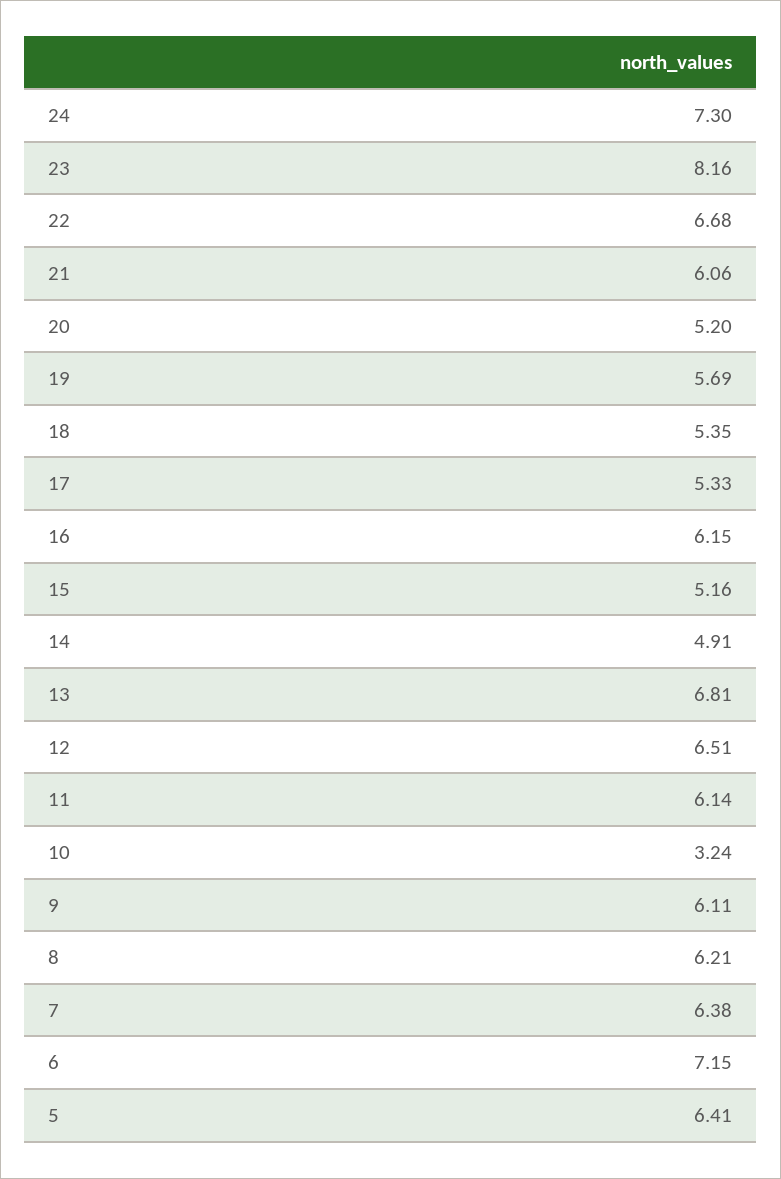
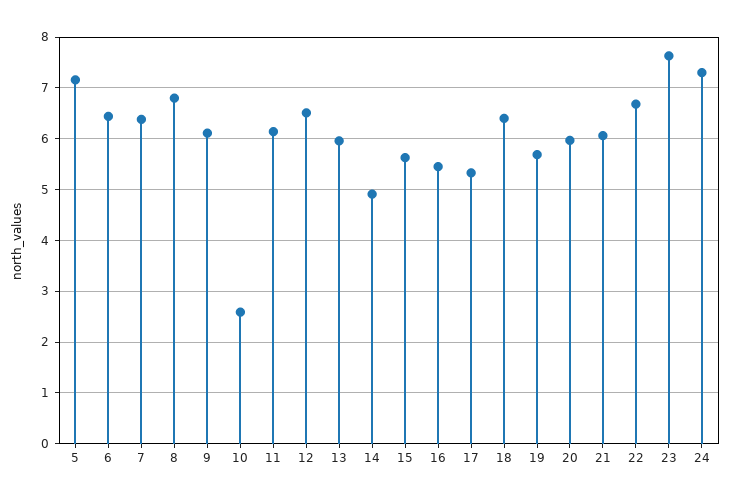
23: 8.16 -> 7.6
20: 5.2 -> 6
18: 5.35 -> 6.4
16: 6.15 -> 5.4
15: 5.16 -> 5.6
13: 6.81 -> 6
10: 3.24 -> 2.6
8: 6.21 -> 6.8
6: 7.15 -> 6.4
5: 6.41 -> 7.2

